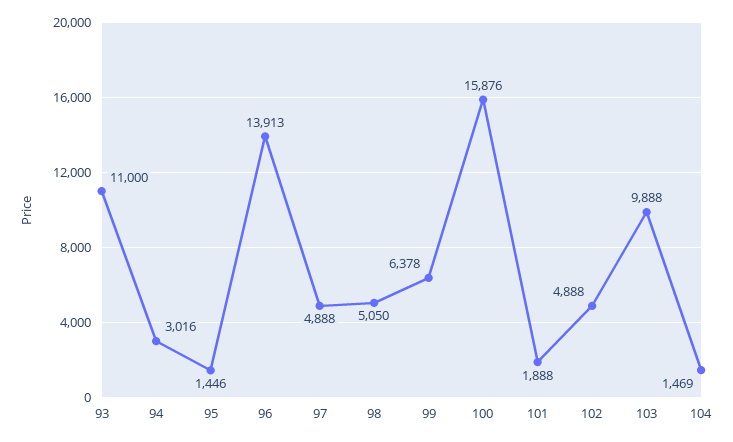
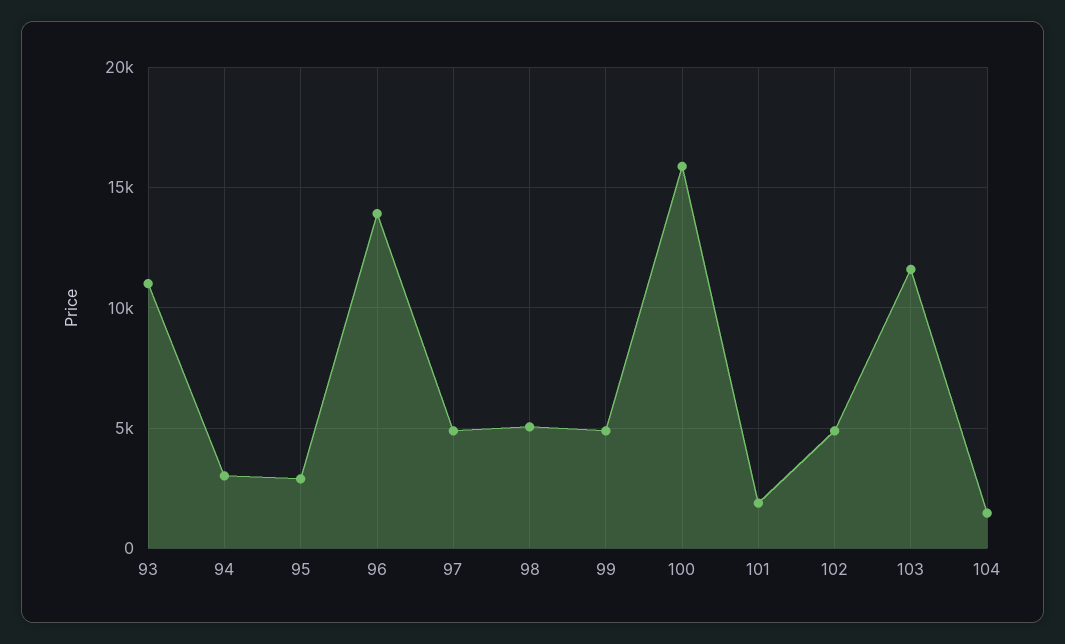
95: 1446 -> 3000
99: 6378 -> 5000
103: 9888 -> 11500

